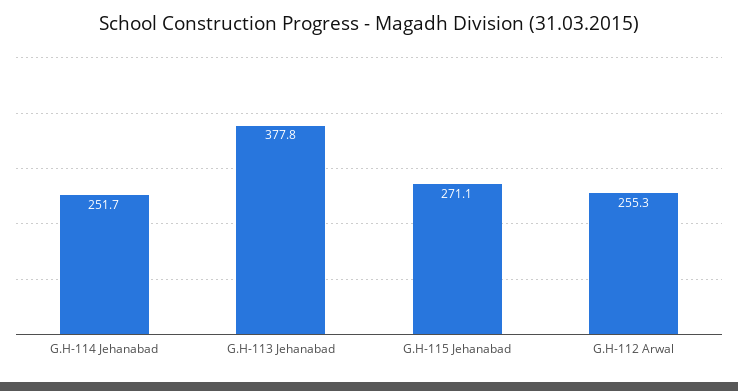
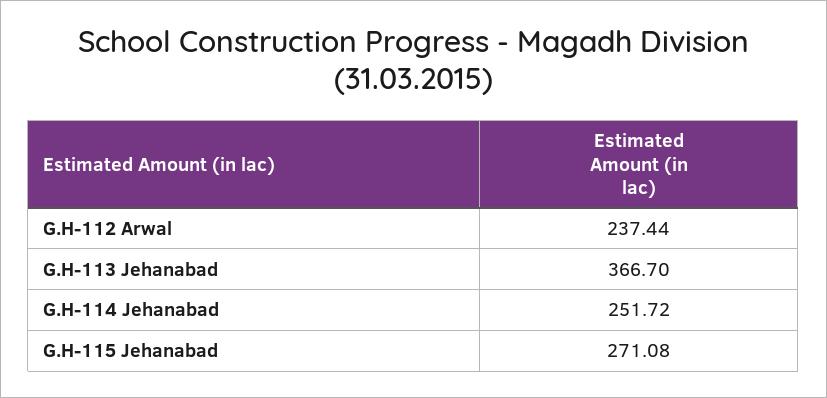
G.H-113 Jehanabad: 377.8 -> 366.7
G.H-112 Arwal: 255.3 -> 237.44

